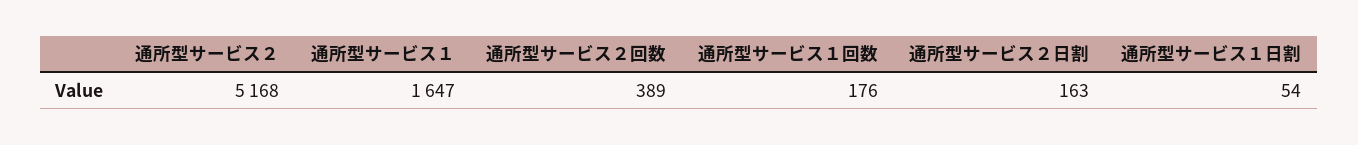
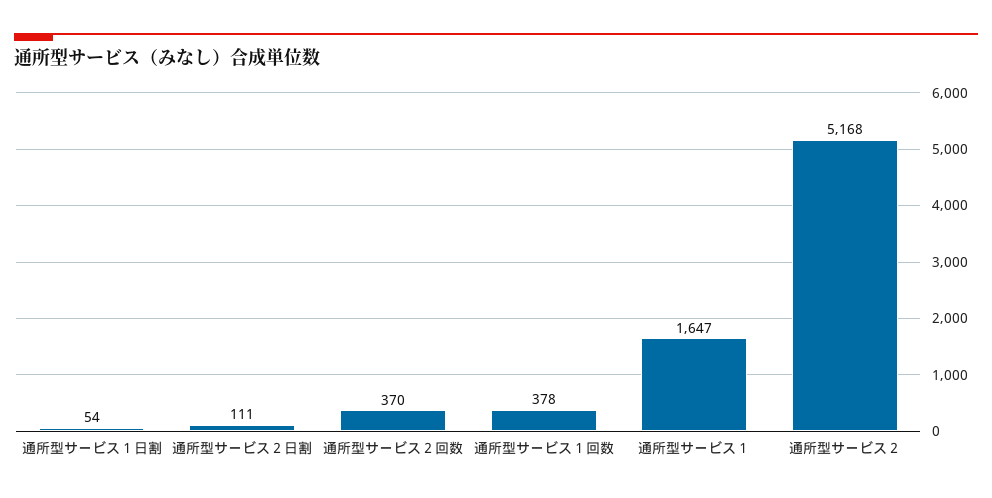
通所型サービス２回数: 389 -> 370
通所型サービス１回数: 176 -> 378
通所型サービス２日割: 163 -> 111

